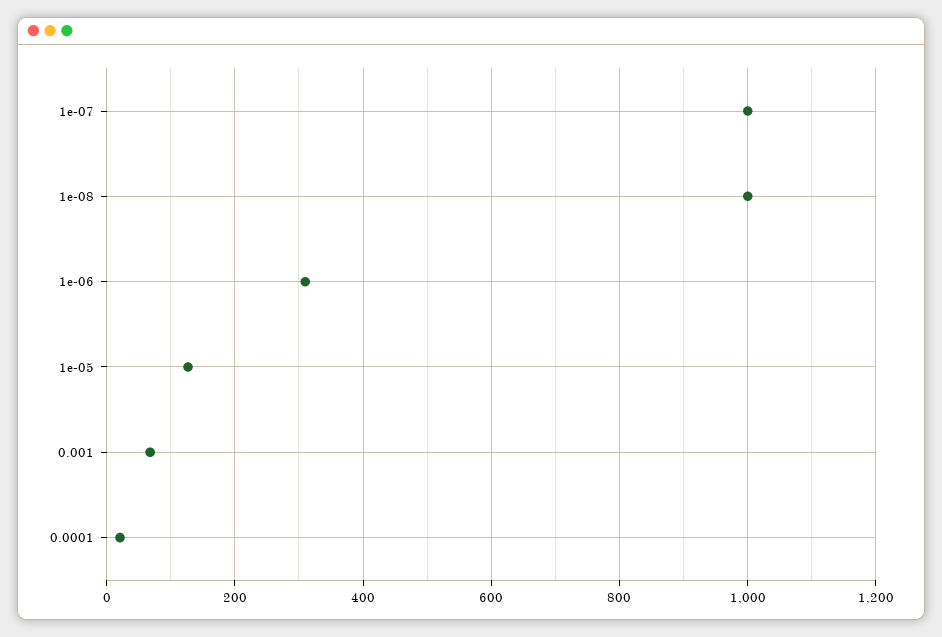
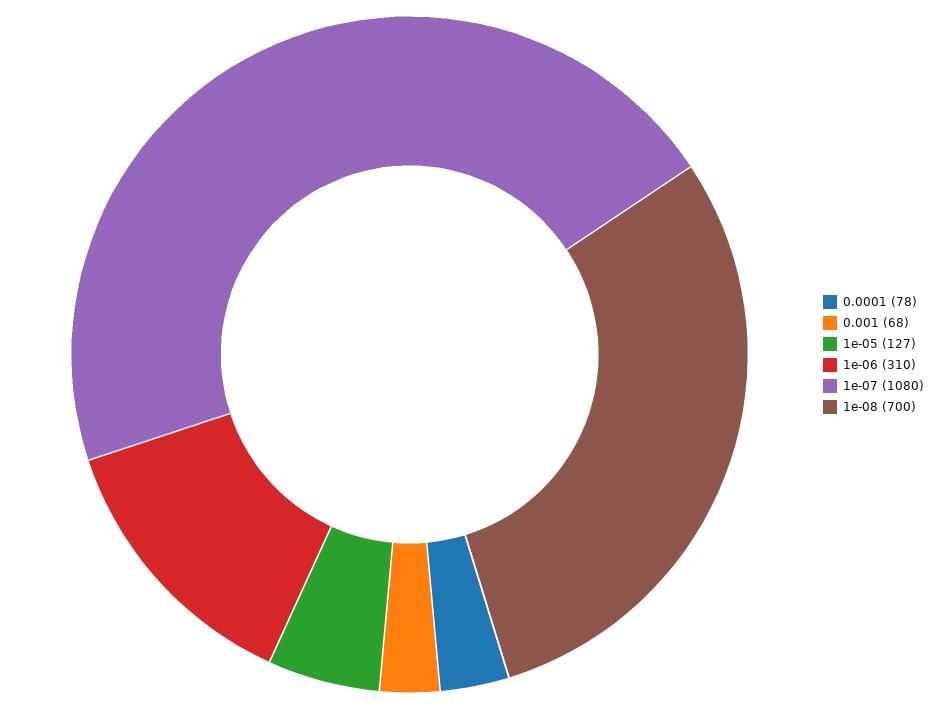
1e-07: 1000 -> 1080
1e-08: 1000 -> 700
0.0001: 20 -> 78

